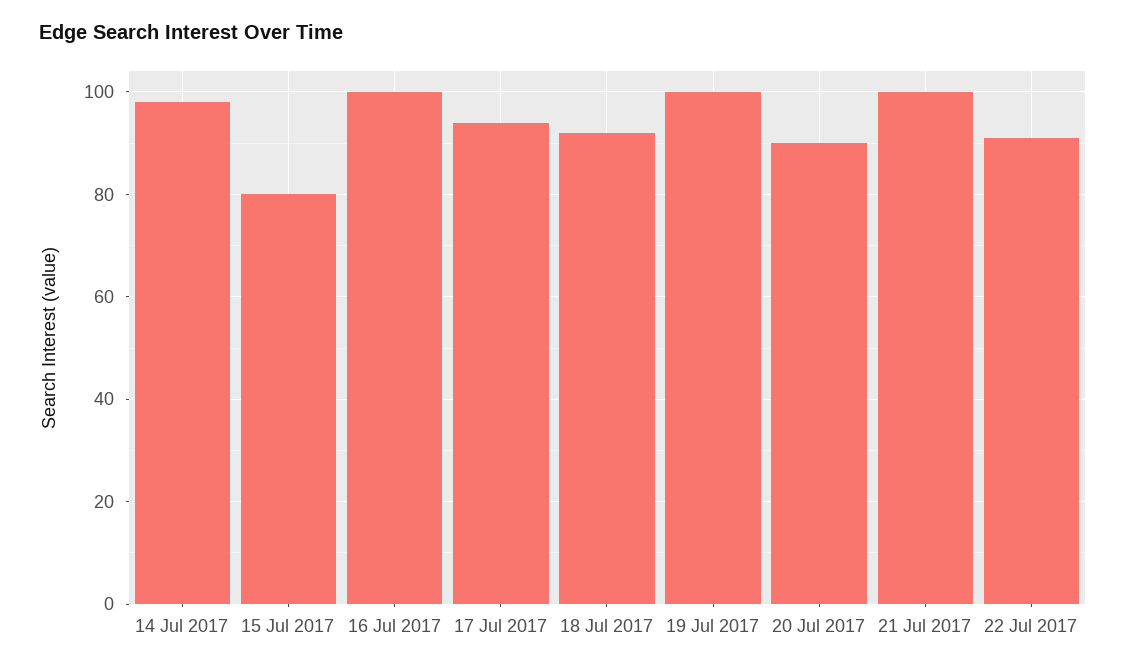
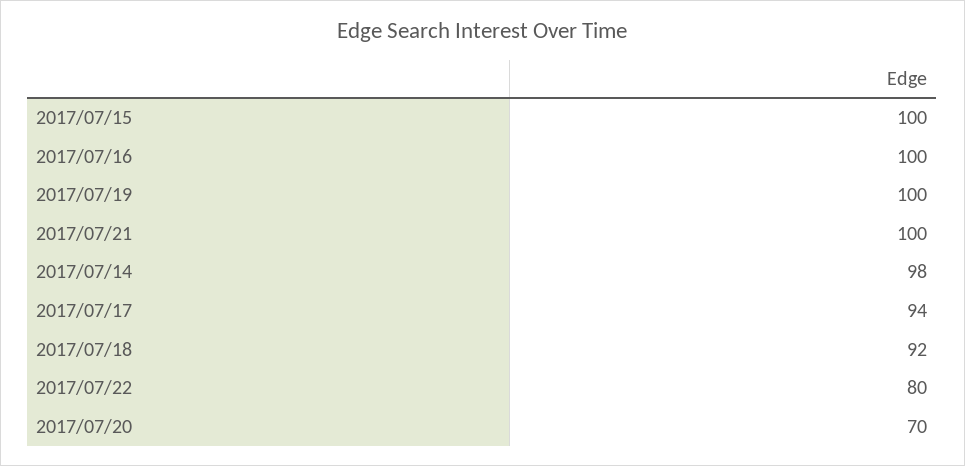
15 Jul 2017: 80 -> 100
20 Jul 2017: 90 -> 70
22 Jul 2017: 90 -> 80

